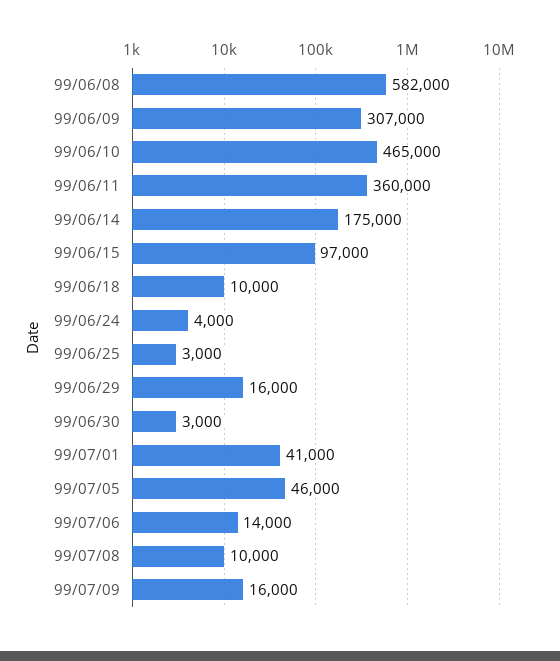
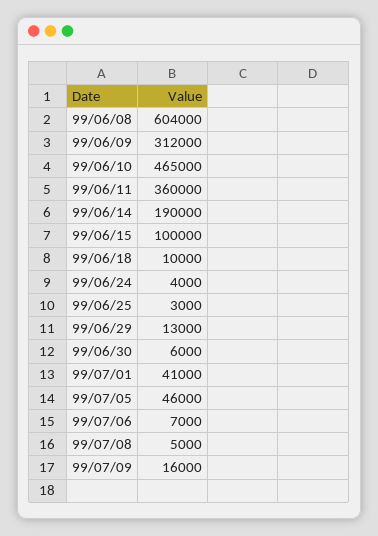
99/06/08: 582000 -> 604000
99/06/09: 307000 -> 312000
99/06/14: 175000 -> 190000
99/06/15: 97000 -> 100000
99/06/29: 16000 -> 13000
99/06/30: 3000 -> 6000
99/07/06: 14000 -> 7000
99/07/08: 10000 -> 5000

